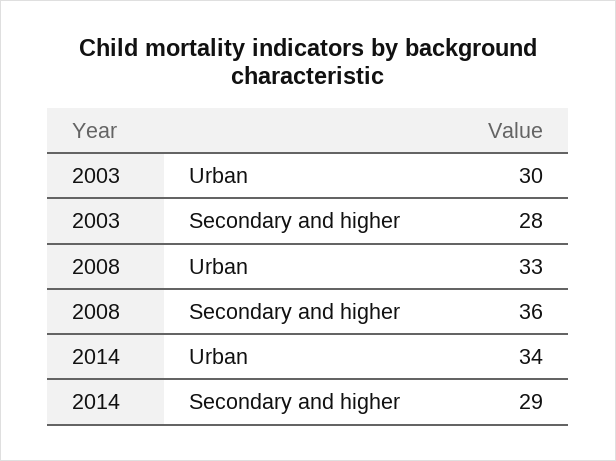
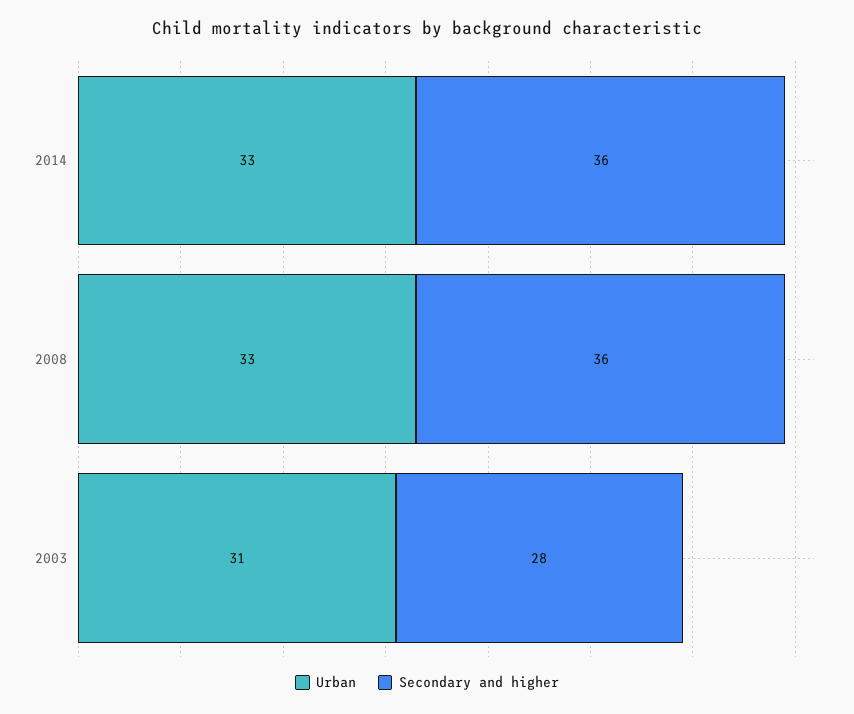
Urban, 2003: 30 -> 31
Urban, 2014: 34 -> 33
Secondary and higher, 2014: 29 -> 36

